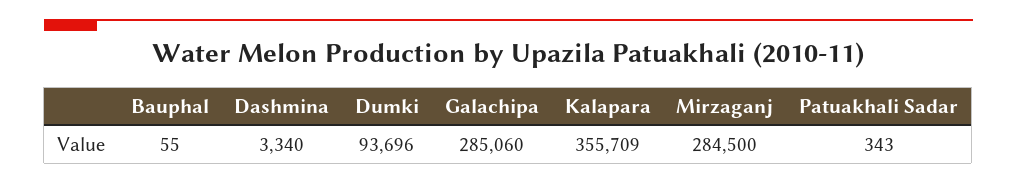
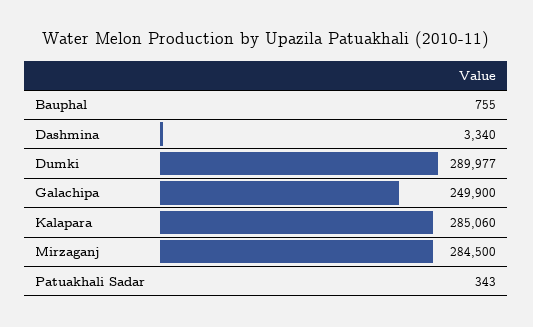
Bauphal: 55 -> 755
Dumki: 93696 -> 289977
Galachipa: 285060 -> 249900
Kalapara: 355709 -> 285060

